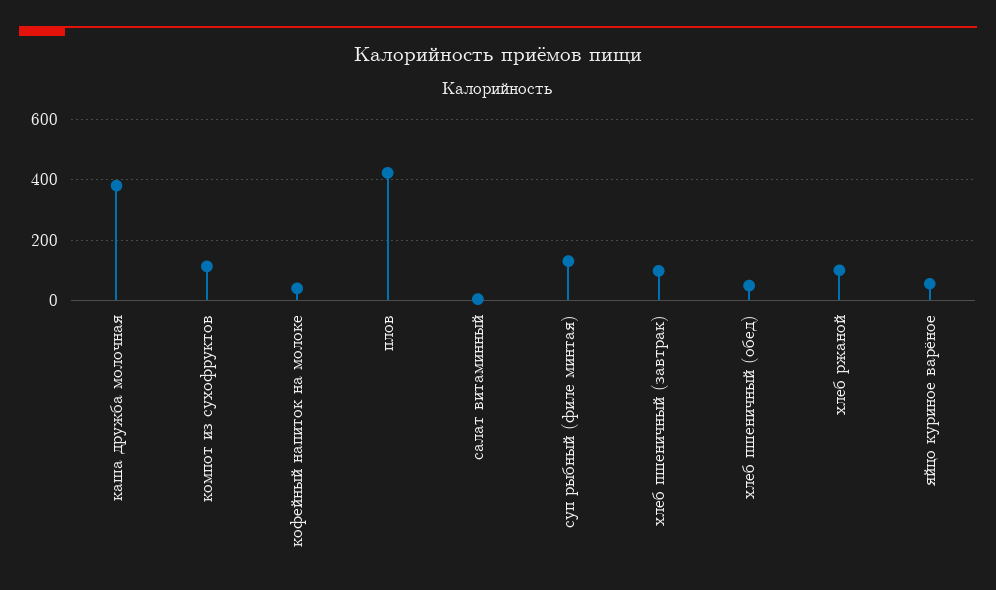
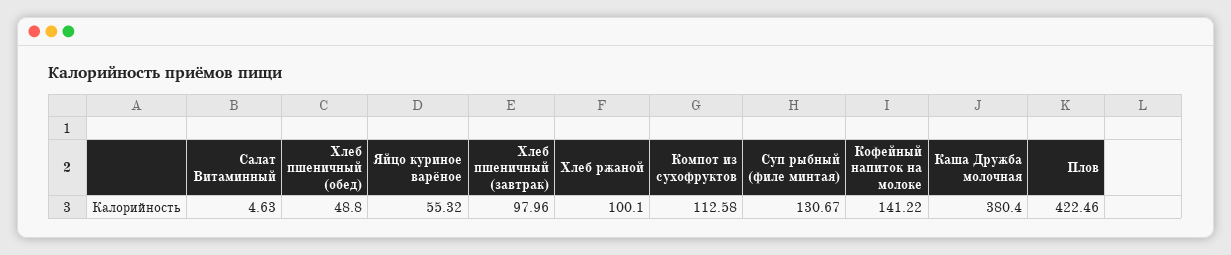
кофейный напиток на молоке: 40 -> 141.22

